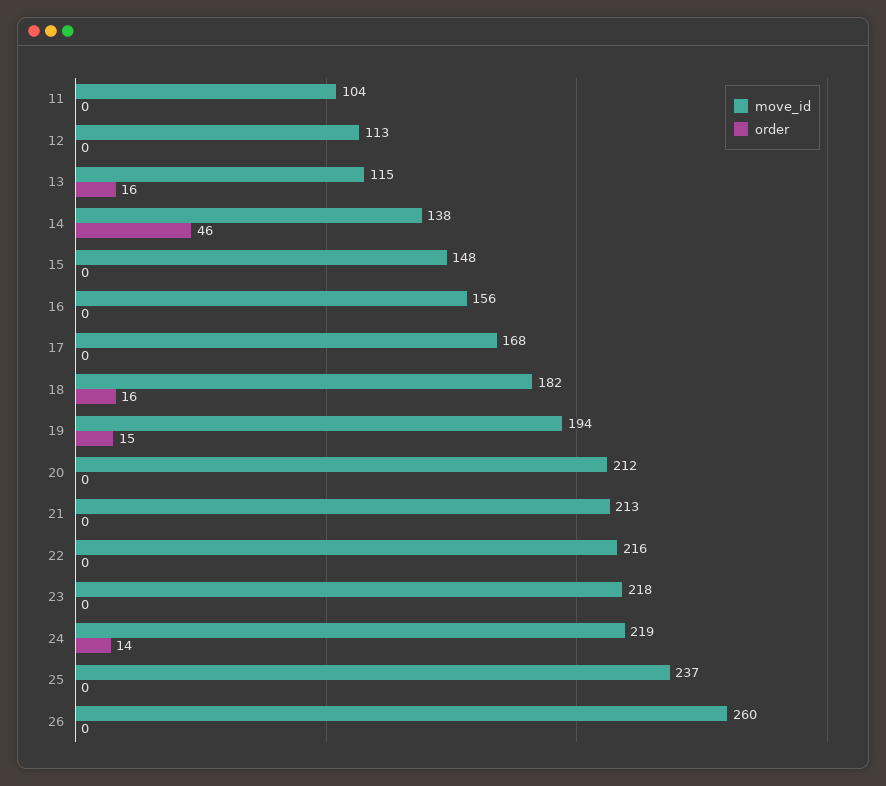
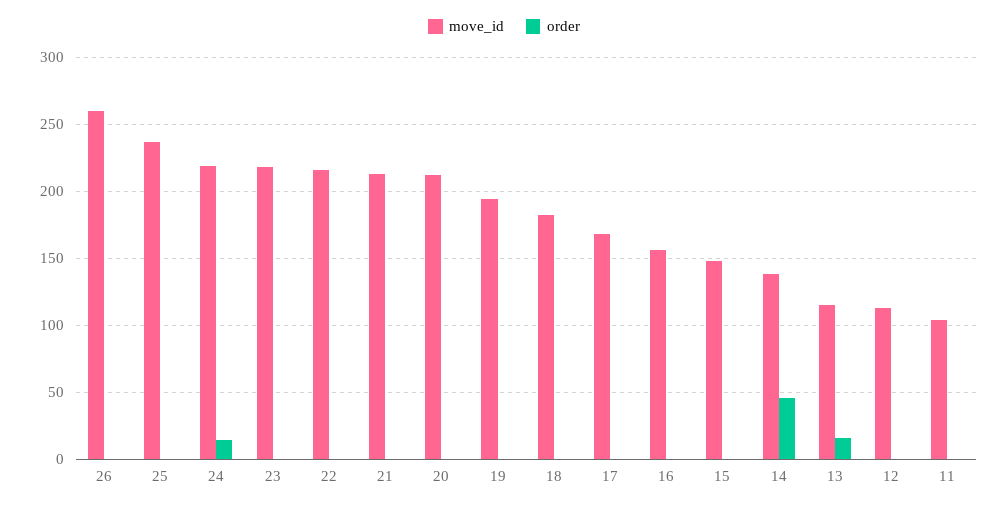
order, 18: 16 -> 0
order, 19: 15 -> 0

